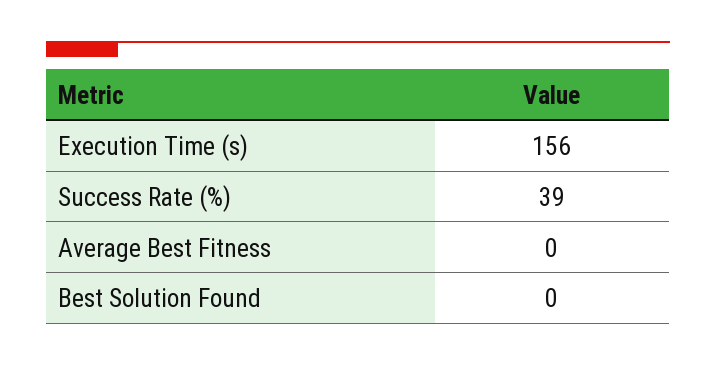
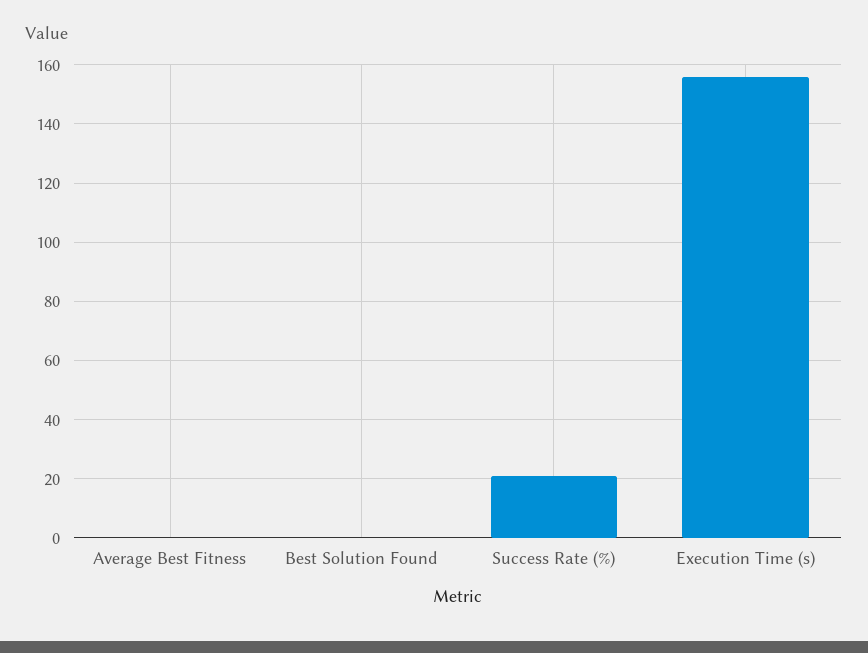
Success Rate (%): 39 -> 20

